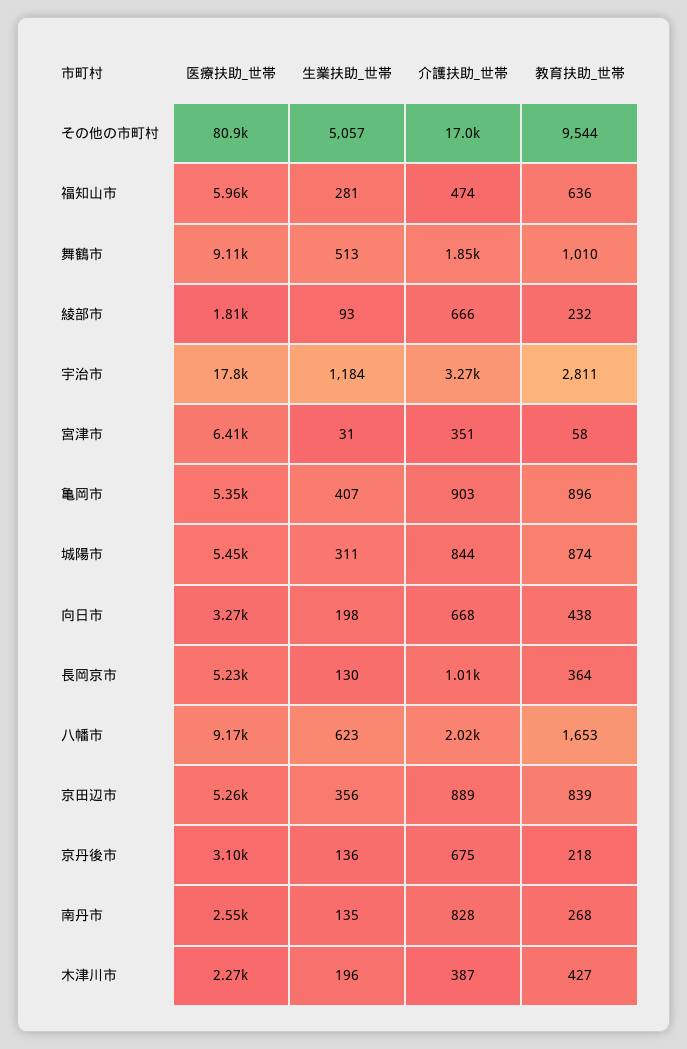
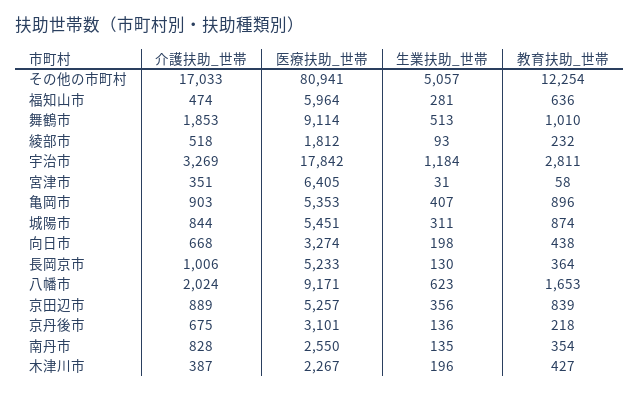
教育扶助_世帯, その他の市町村: 9544 -> 12254
介護扶助_世帯, 綾部市: 666 -> 518
教育扶助_世帯, 南丹市: 268 -> 354

